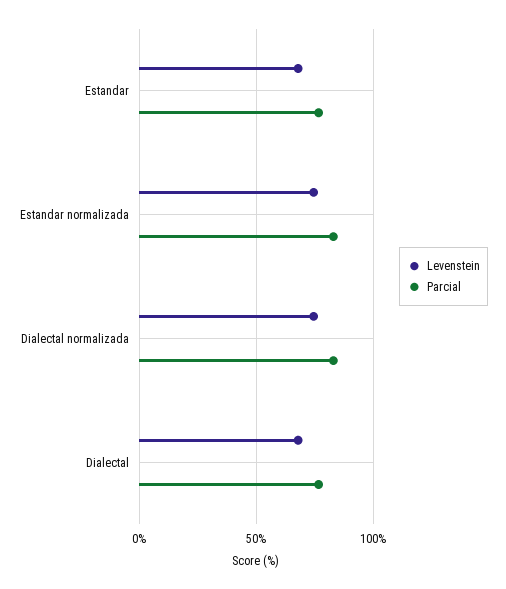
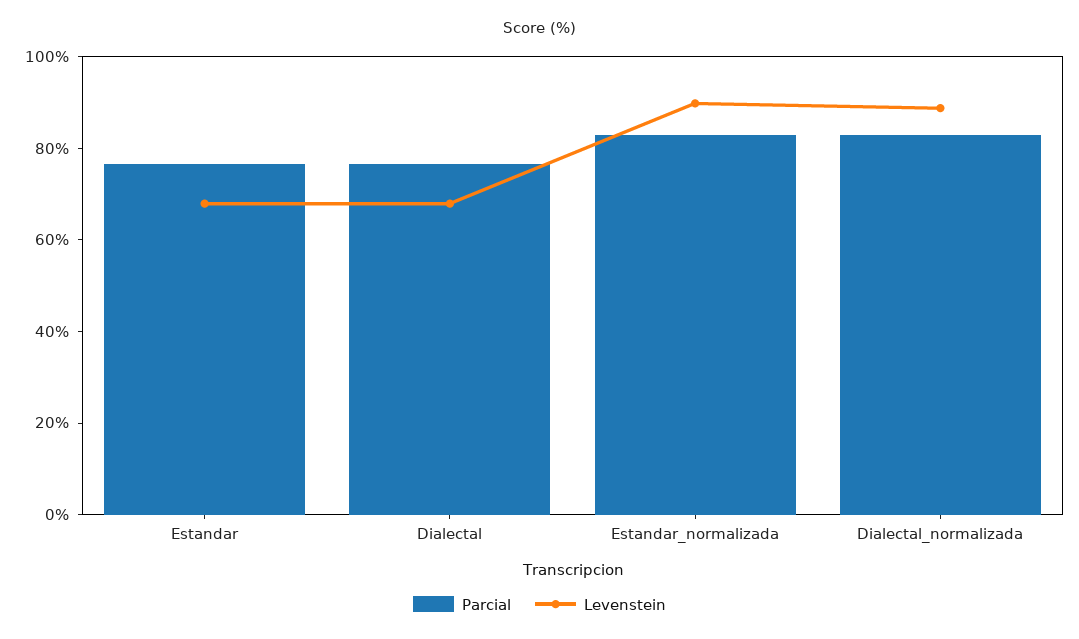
Levenstein, Estandar normalizada: 75 -> 90
Levenstein, Dialectal normalizada: 75 -> 90

